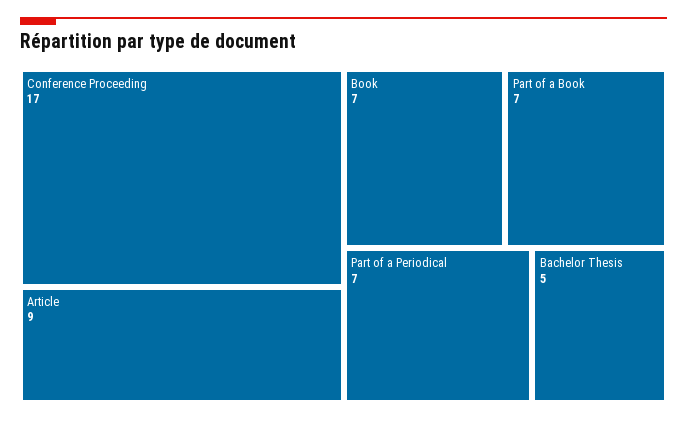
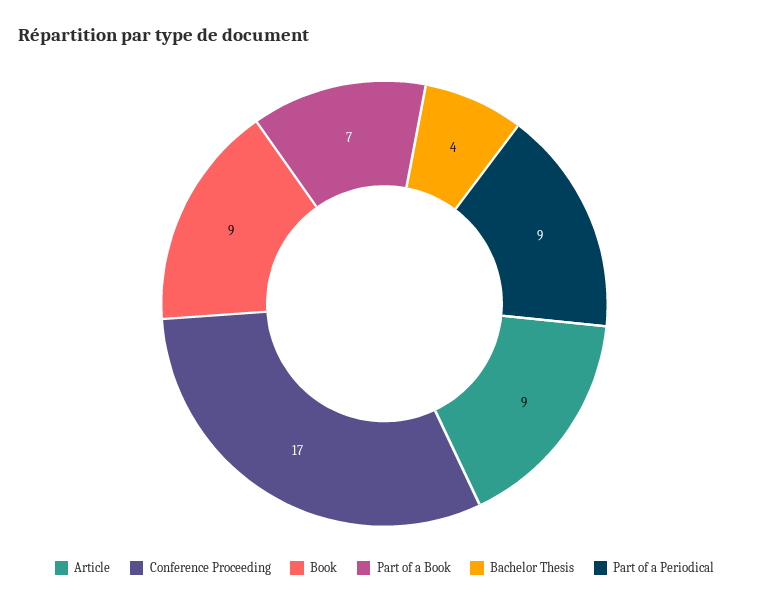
Book: 7 -> 9
Part of a Periodical: 7 -> 9
Bachelor Thesis: 5 -> 4

